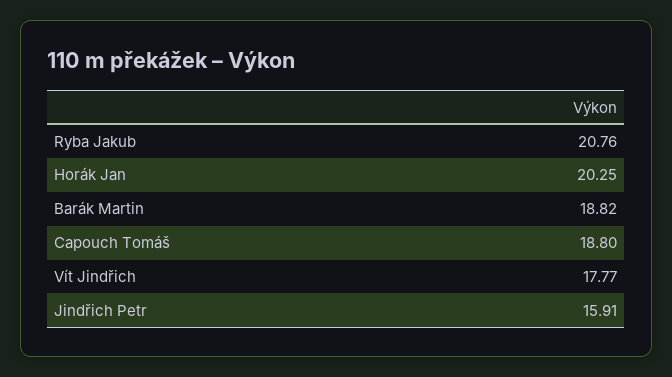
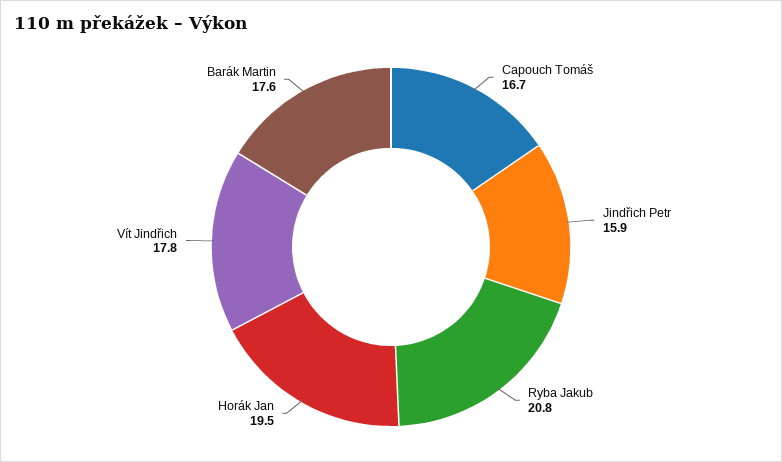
Horák Jan: 20.25 -> 19.5
Barák Martin: 18.82 -> 17.6
Capouch Tomáš: 18.8 -> 16.7

